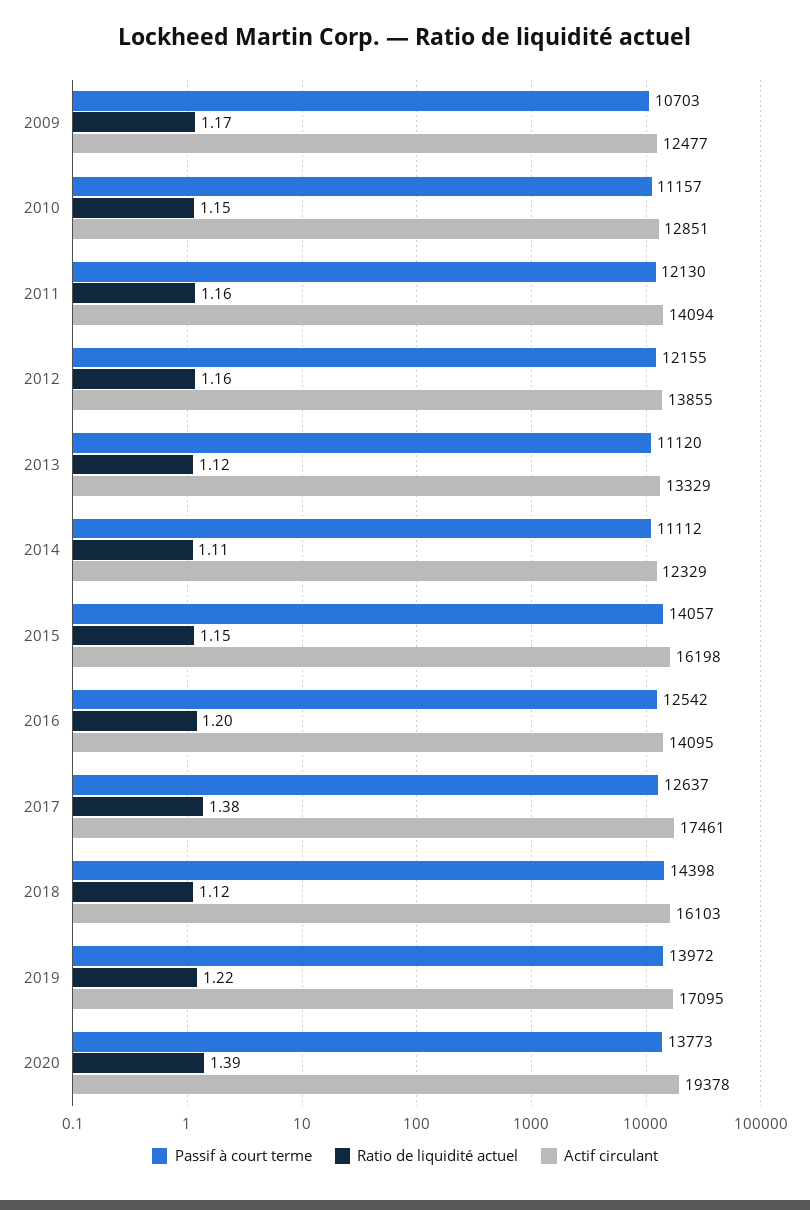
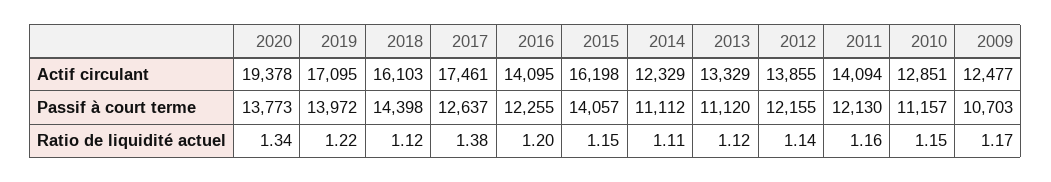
Ratio de liquidité actuel, 2012: 1.16 -> 1.14
Passif à court terme, 2016: 12542 -> 12255
Ratio de liquidité actuel, 2020: 1.39 -> 1.34

